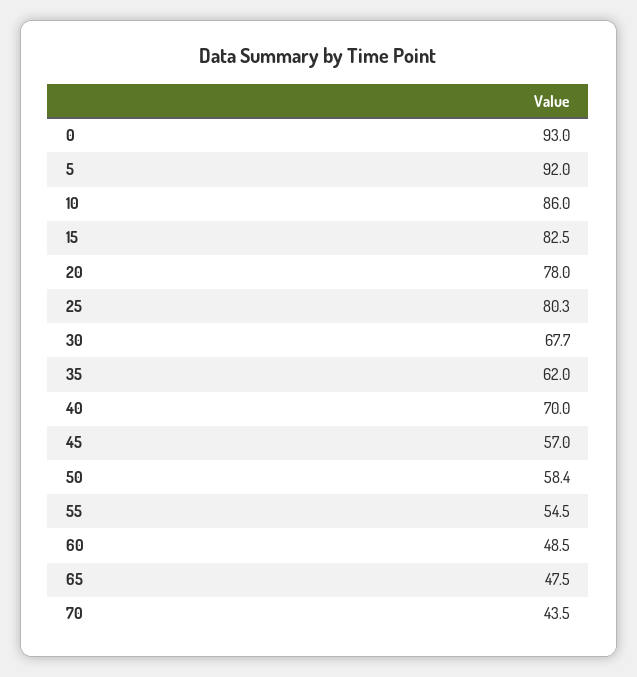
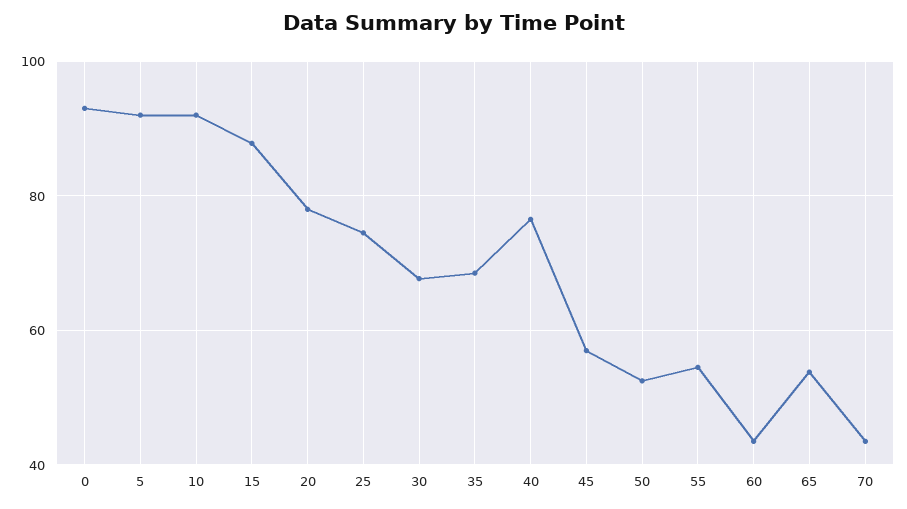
10: 86 -> 92
15: 82.5 -> 88
25: 80.3 -> 74
35: 62 -> 68
40: 70 -> 76
50: 58.4 -> 52
60: 48.5 -> 44
65: 47.5 -> 54

